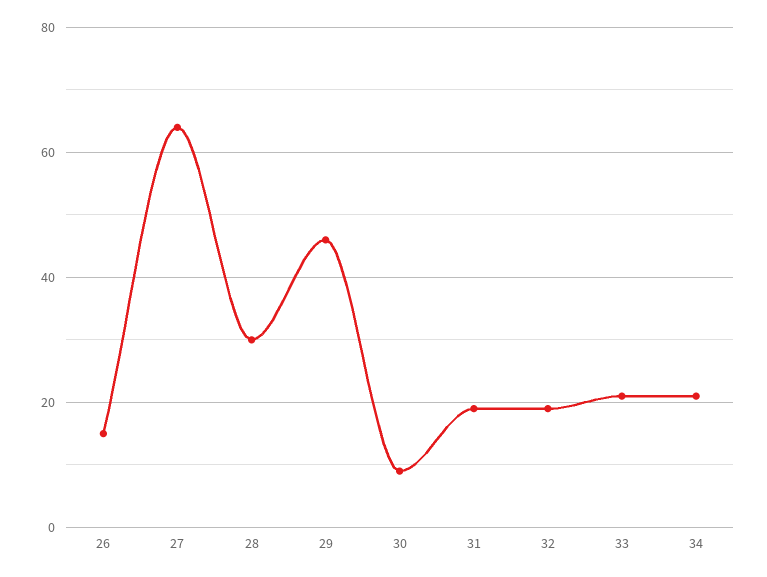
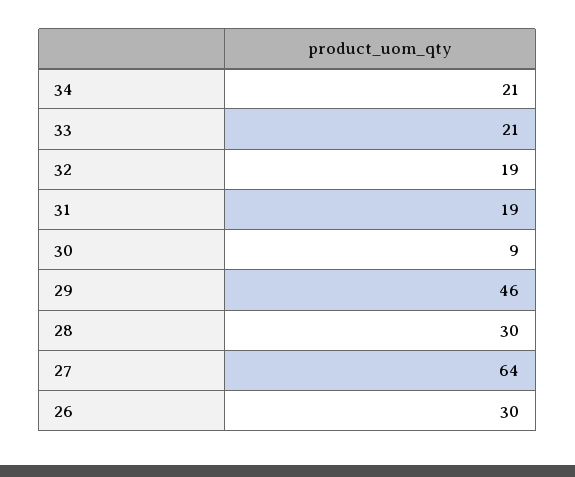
26: 15 -> 30

